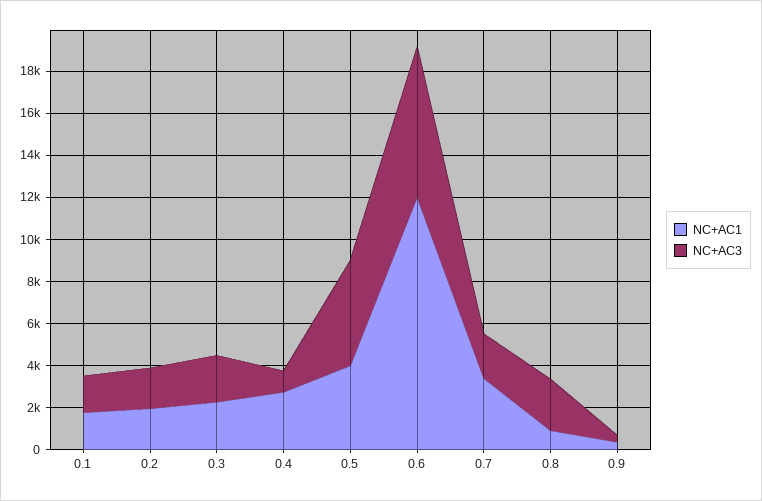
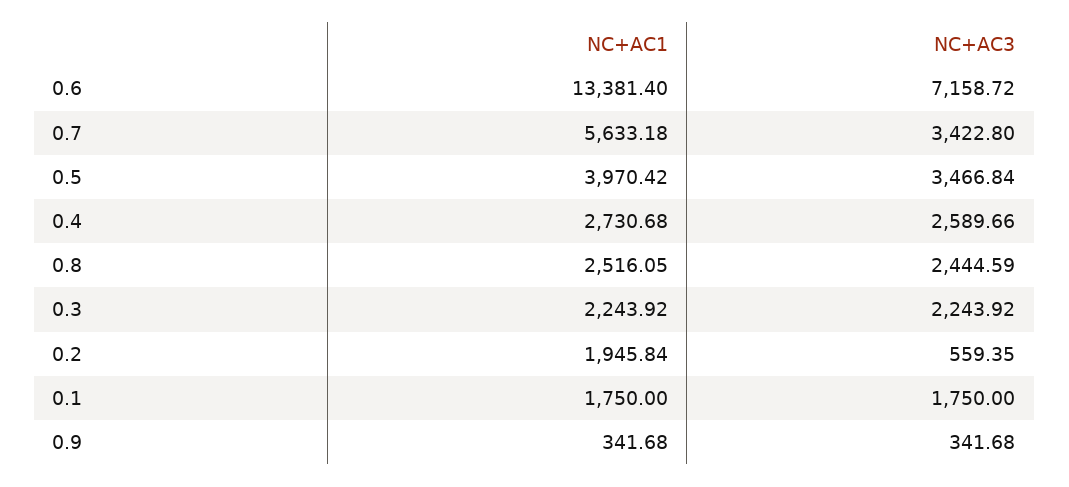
NC+AC3, 0.2: 2000 -> 559.35
NC+AC3, 0.4: 1000 -> 2589.66
NC+AC3, 0.5: 5000 -> 3466.84
NC+AC1, 0.6: 12000 -> 13381.4
NC+AC1, 0.7: 3500 -> 5633.18
NC+AC3, 0.7: 2000 -> 3422.8
NC+AC1, 0.8: 1000 -> 2516.05

